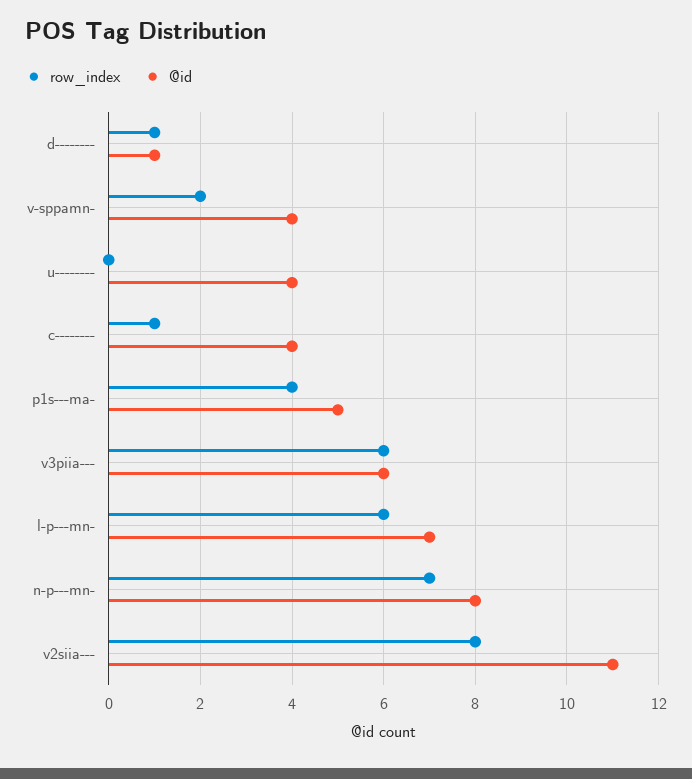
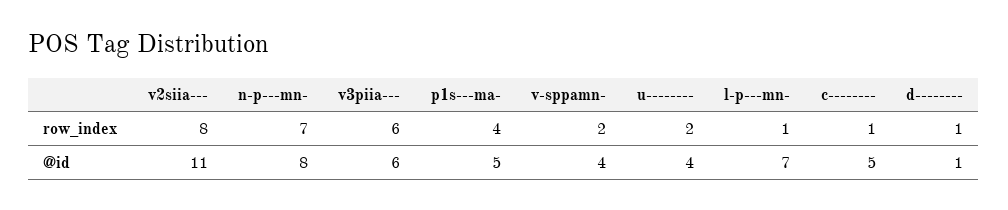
row_index, u--------: 0 -> 2
@id, c--------: 4 -> 5
row_index, l-p---mn-: 6 -> 1

